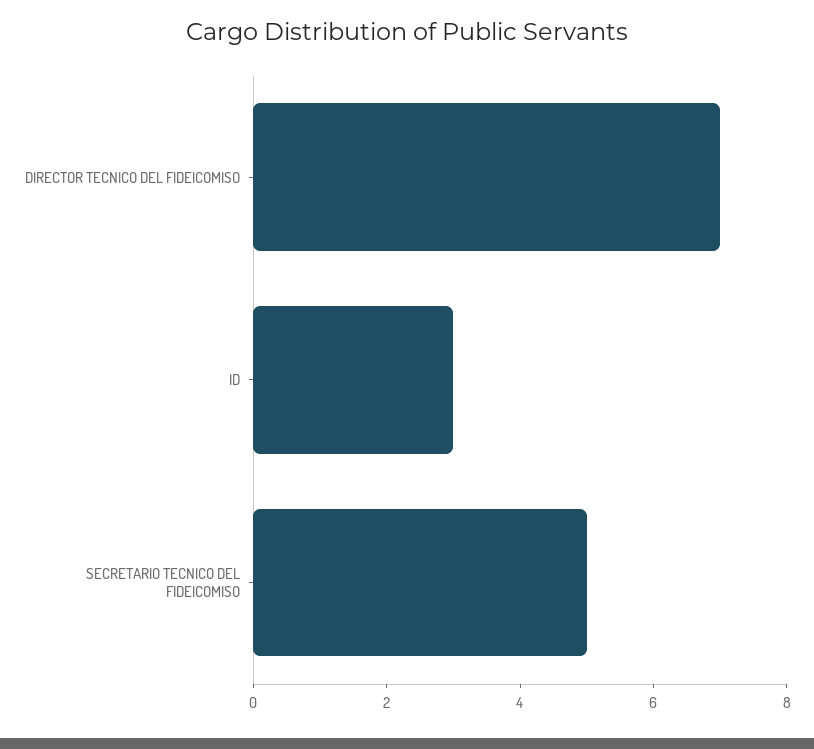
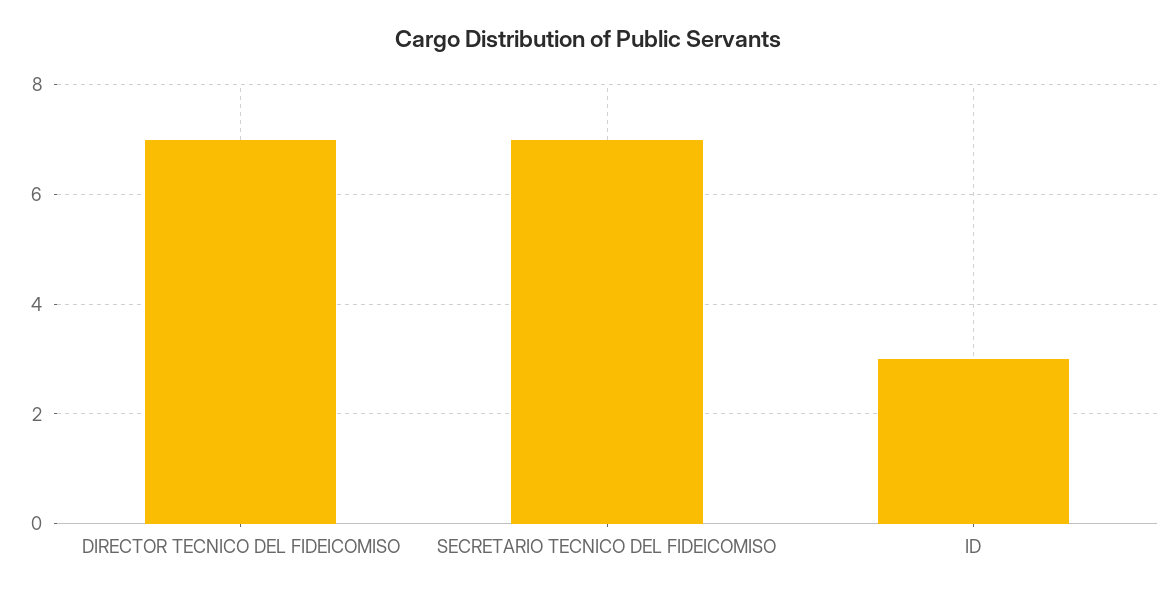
SECRETARIO TECNICO DEL FIDEICOMISO: 5 -> 7

